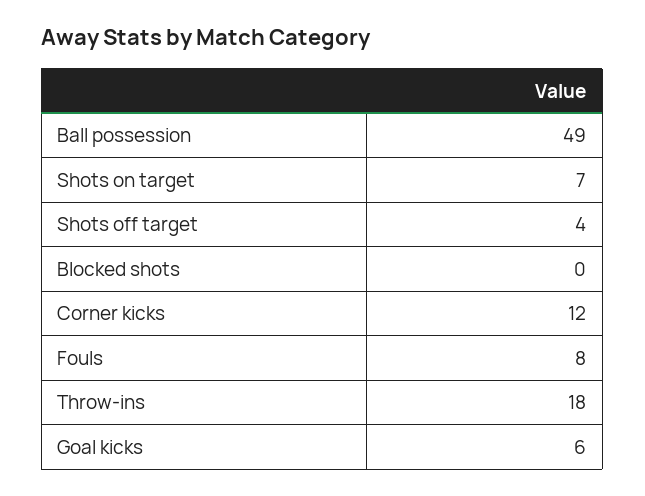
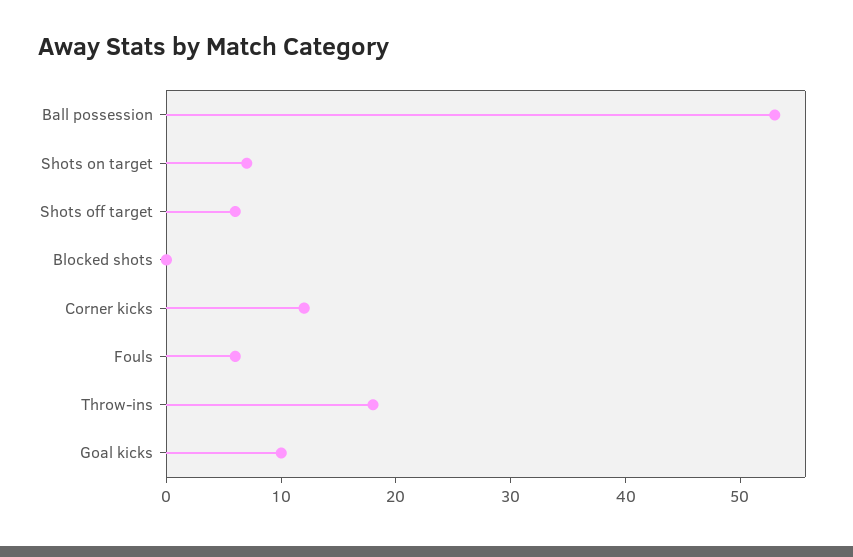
Ball possession: 49 -> 53
Shots off target: 4 -> 6
Fouls: 8 -> 6
Goal kicks: 6 -> 10

